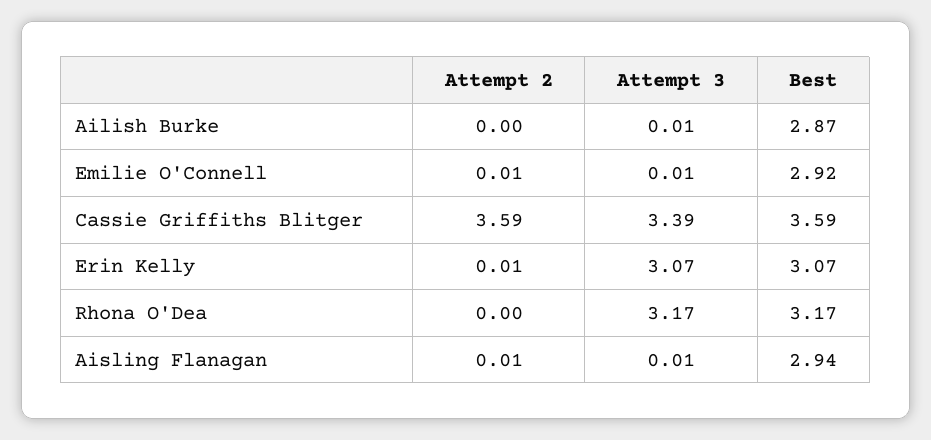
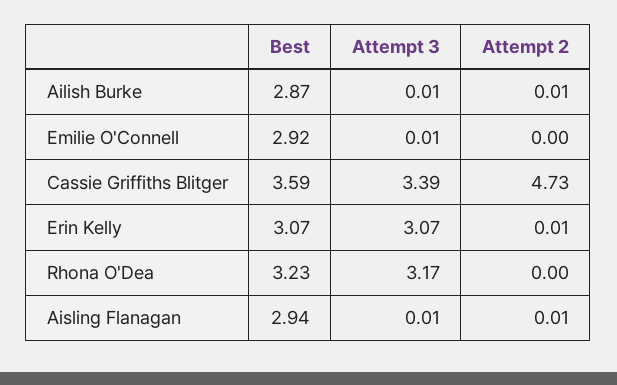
Attempt 2, Ailish Burke: 0 -> 0.01
Attempt 2, Emilie O'Connell: 0.01 -> 0
Attempt 2, Cassie Griffiths Blitger: 3.59 -> 4.73
Best, Rhona O'Dea: 3.17 -> 3.23

